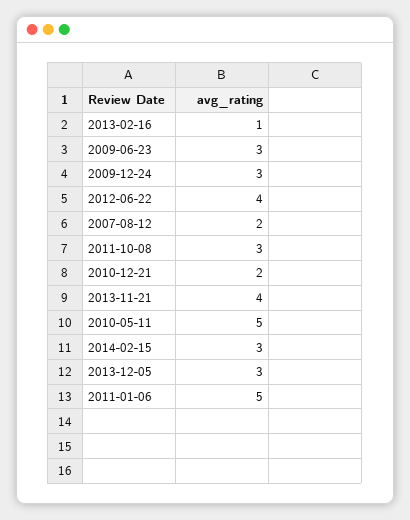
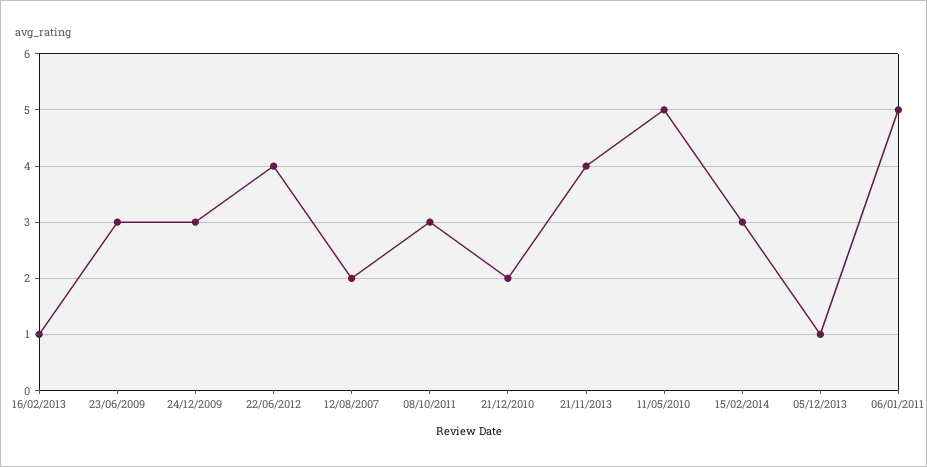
2013-12-05: 3 -> 1

